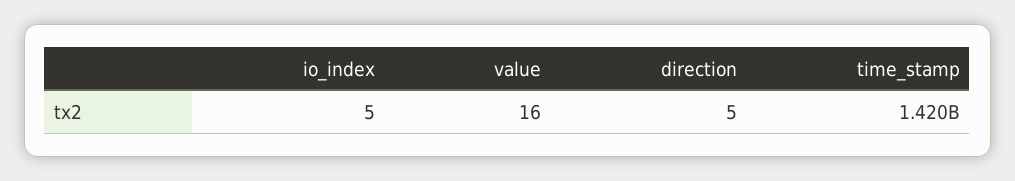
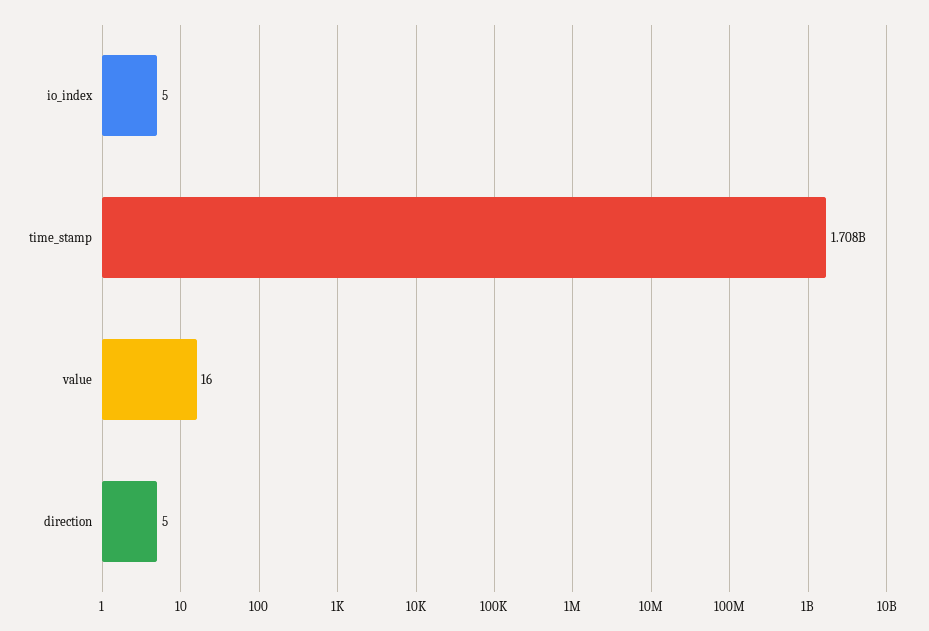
time_stamp: 1420000000 -> 1708000000

